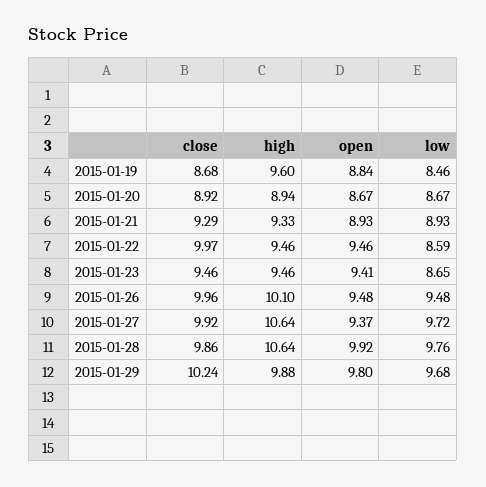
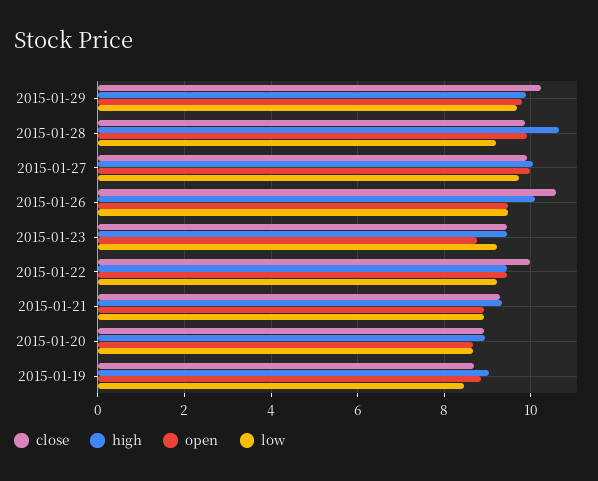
high, 2015-01-19: 9.6 -> 9
low, 2015-01-22: 8.59 -> 9.2
open, 2015-01-23: 9.41 -> 8.8
low, 2015-01-23: 8.65 -> 9.2
close, 2015-01-26: 9.96 -> 10.6
high, 2015-01-27: 10.64 -> 10
open, 2015-01-27: 9.37 -> 10
low, 2015-01-28: 9.76 -> 9.2

